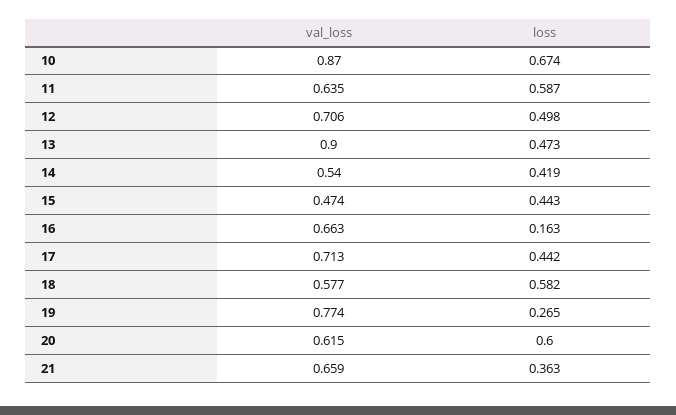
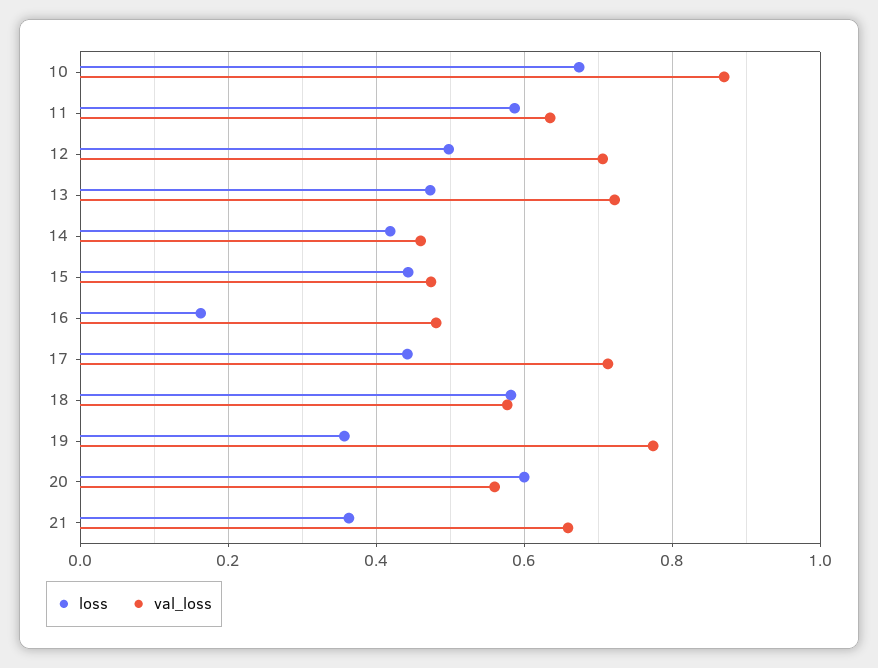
val_loss, 13: 0.9 -> 0.72
val_loss, 14: 0.54 -> 0.46
val_loss, 16: 0.663 -> 0.48
loss, 19: 0.265 -> 0.36
val_loss, 20: 0.615 -> 0.56

